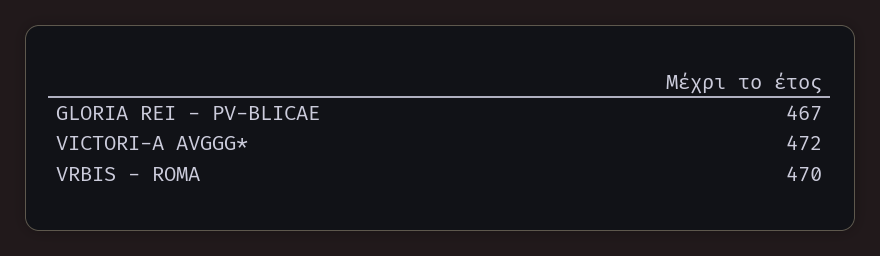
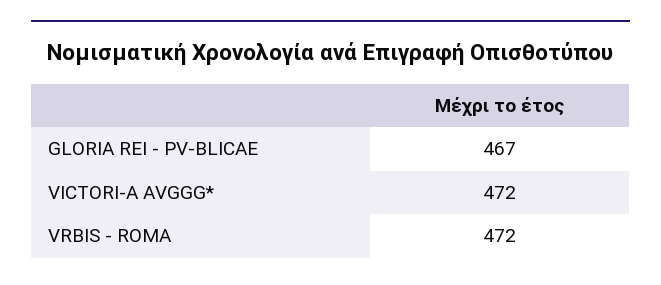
VRBIS - ROMA: 470 -> 472

